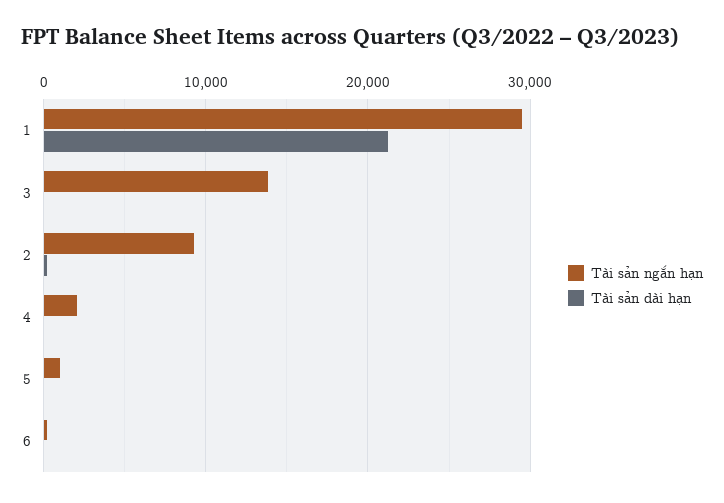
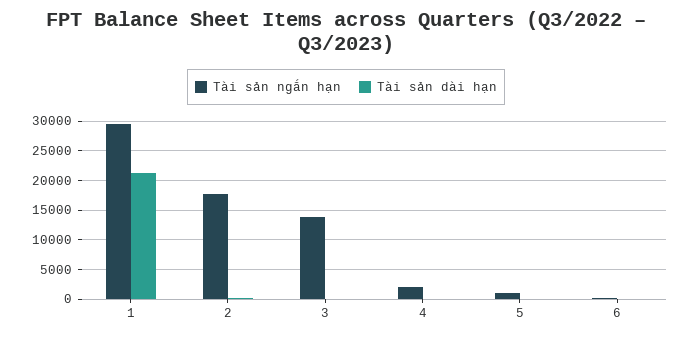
Tài sản ngắn hạn, 2: 9000 -> 17500

